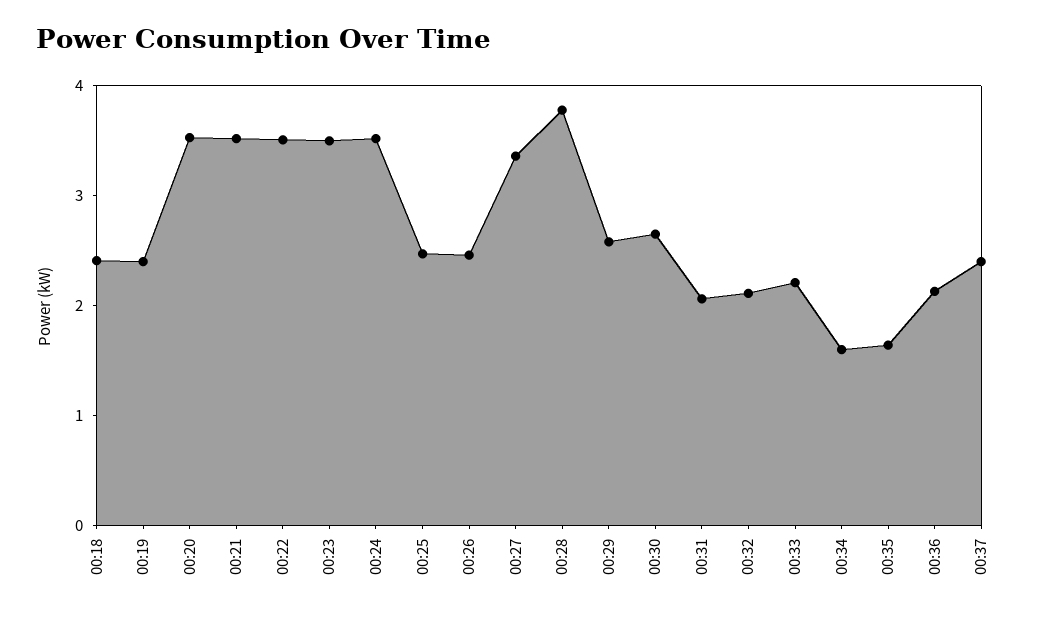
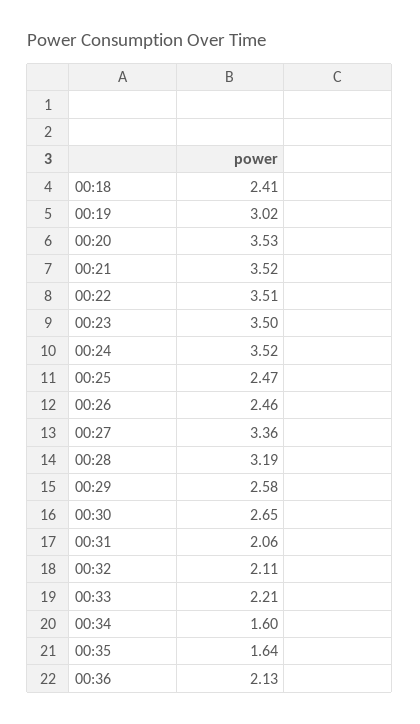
00:19: 2.4 -> 3.02
00:28: 3.8 -> 3.19
00:37: 2.4 -> none

